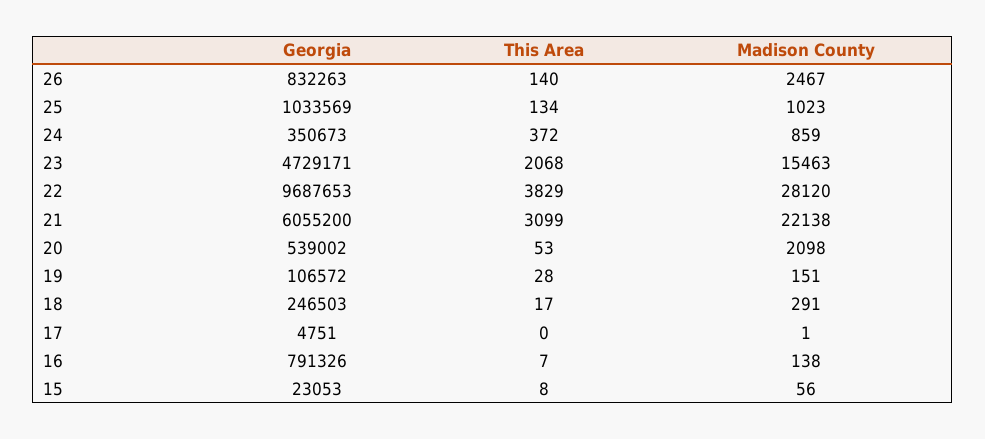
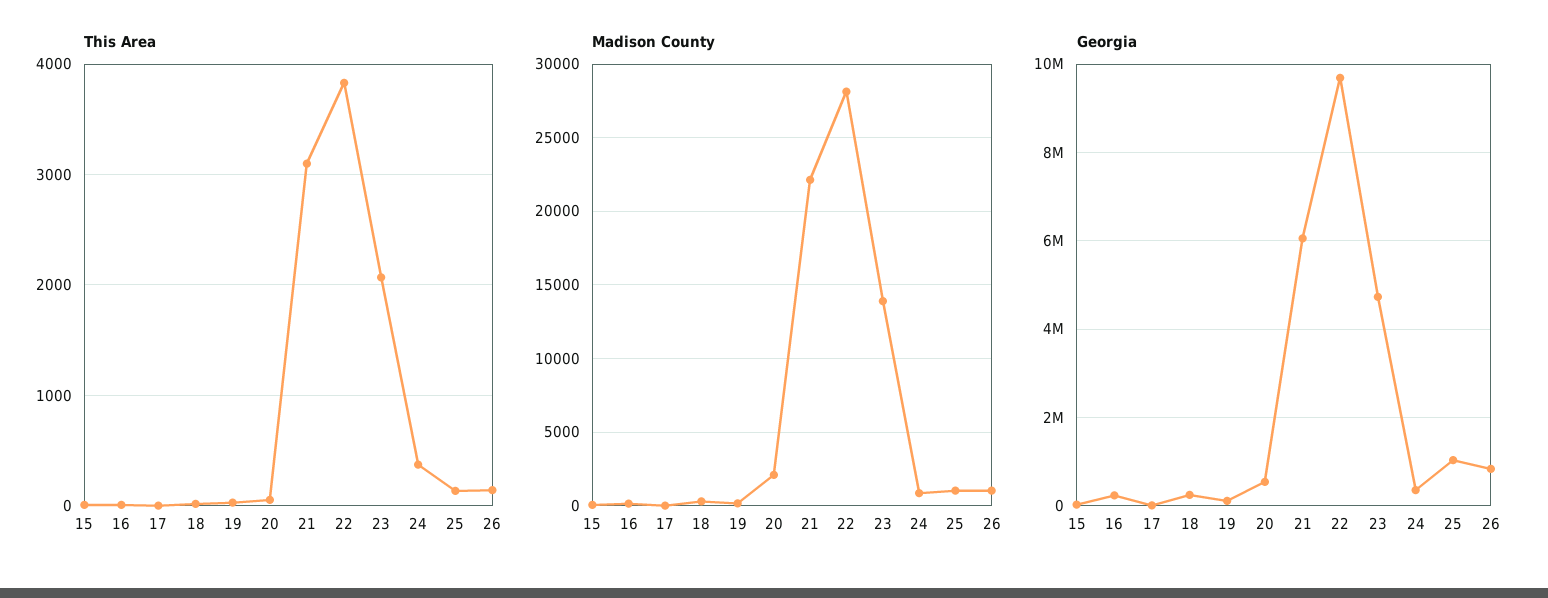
Madison County, 26: 2467 -> 1000
Madison County, 23: 15463 -> 14000
Georgia, 16: 791326 -> 200000

